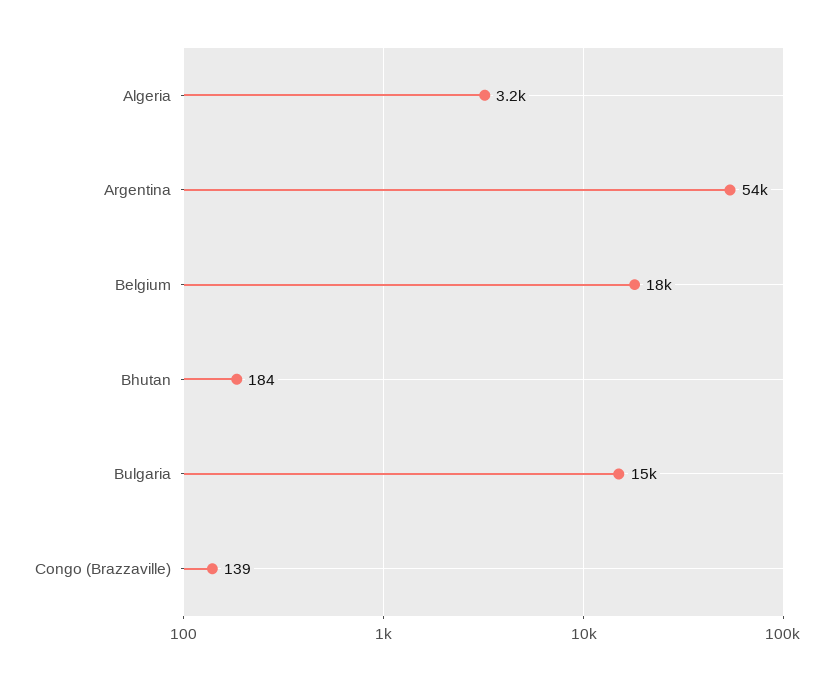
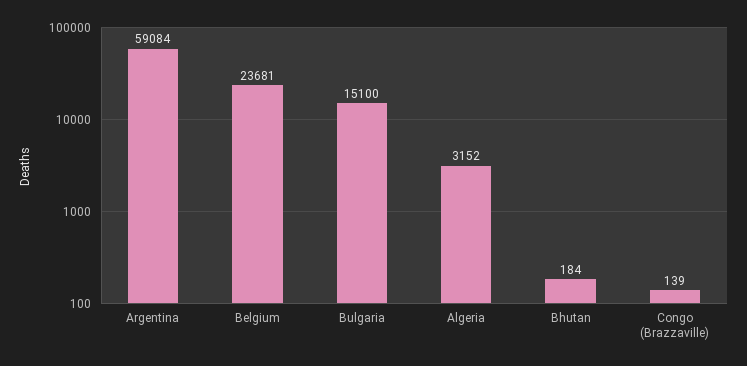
Argentina: 54000 -> 59084
Belgium: 18000 -> 23681

